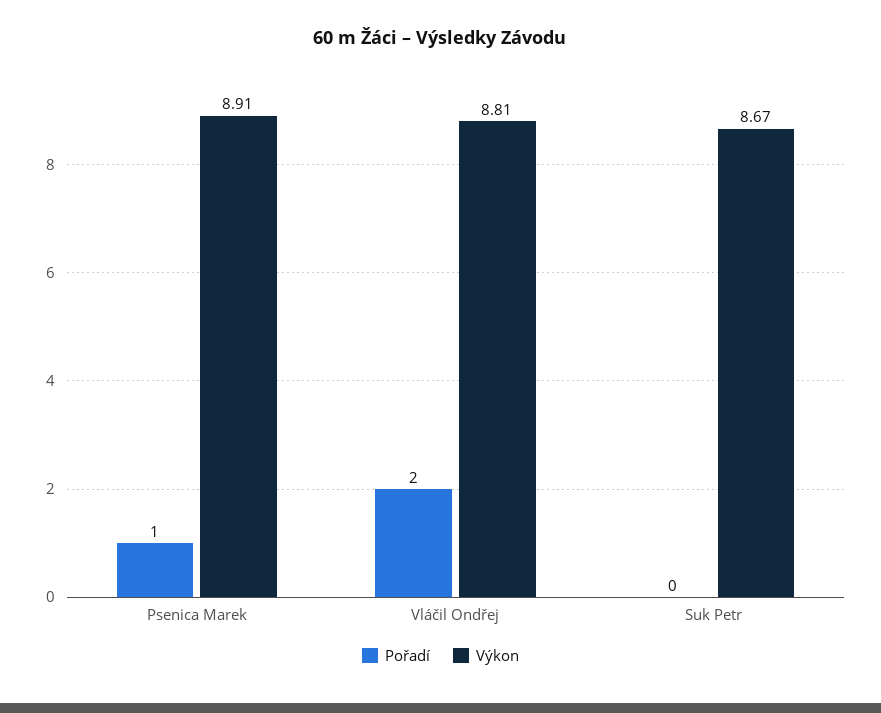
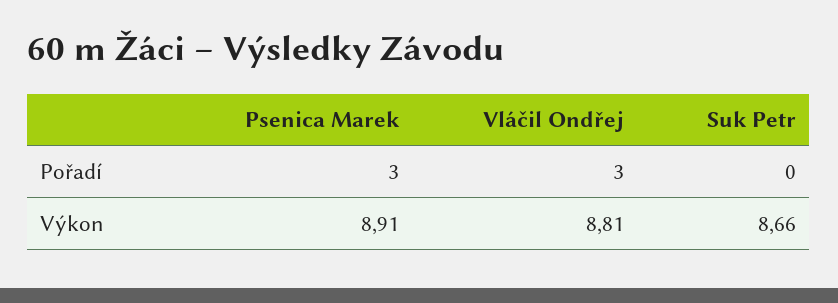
Pořadí, Psenica Marek: 1 -> 3
Pořadí, Vláčil Ondřej: 2 -> 3
Výkon, Suk Petr: 8.67 -> 8.66

